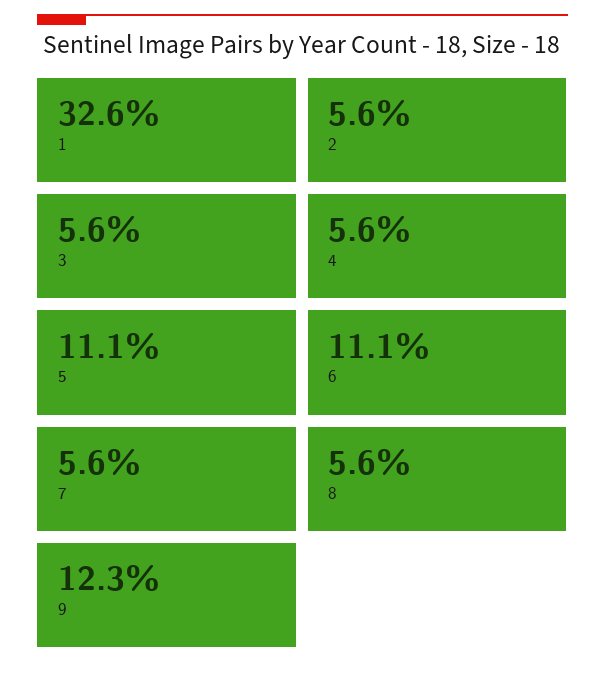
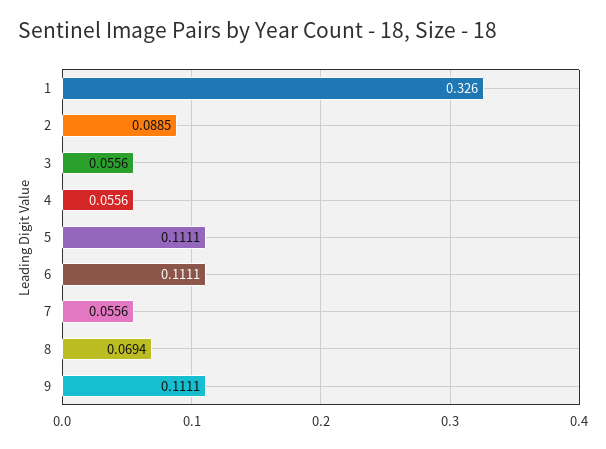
2: 0.056 -> 0.0885
8: 0.056 -> 0.0694
9: 0.123 -> 0.1111

